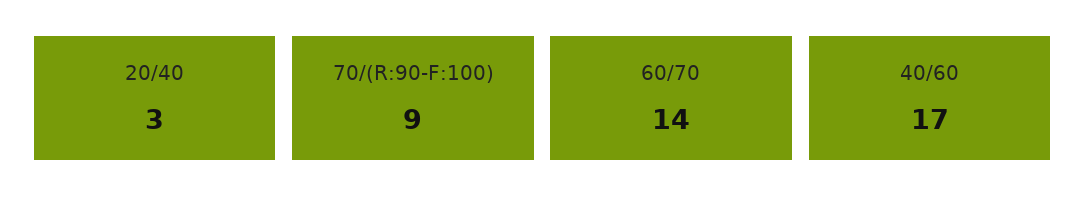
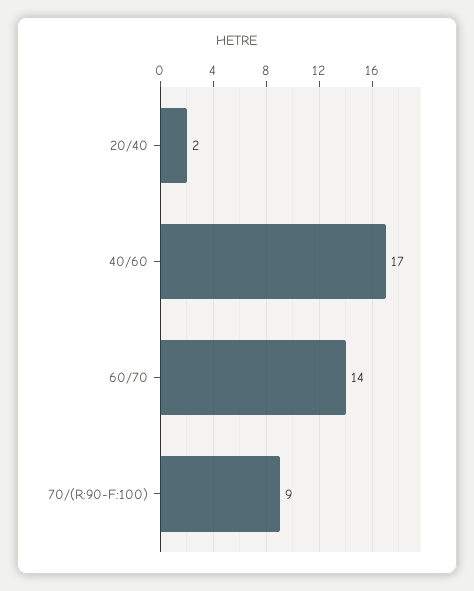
20/40: 3 -> 2

